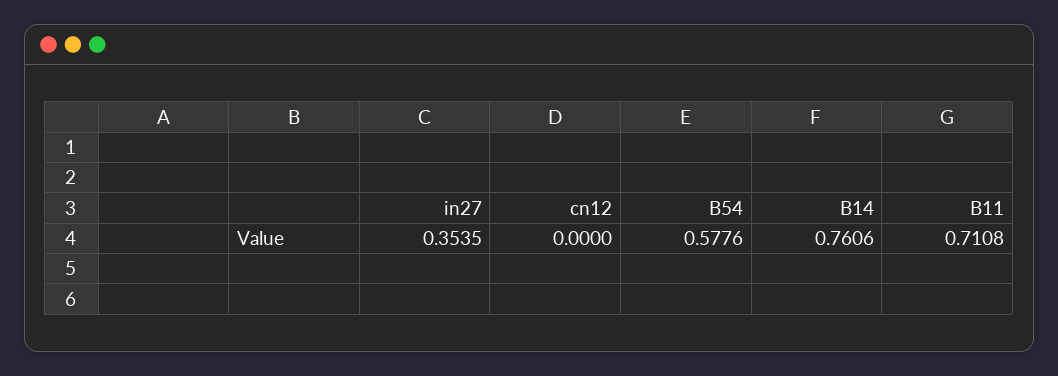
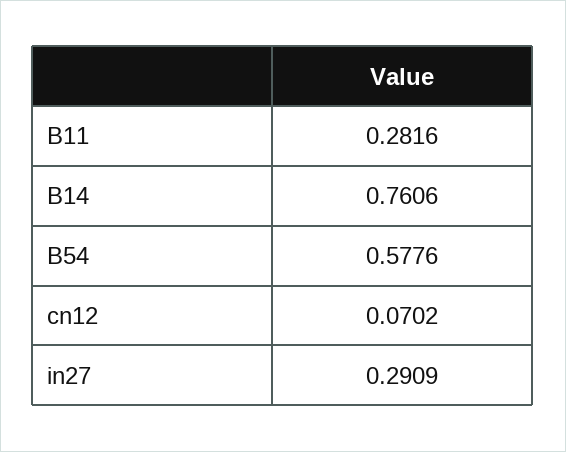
in27: 0.3535 -> 0.2909
cn12: 0 -> 0.0702
B11: 0.7108 -> 0.2816

